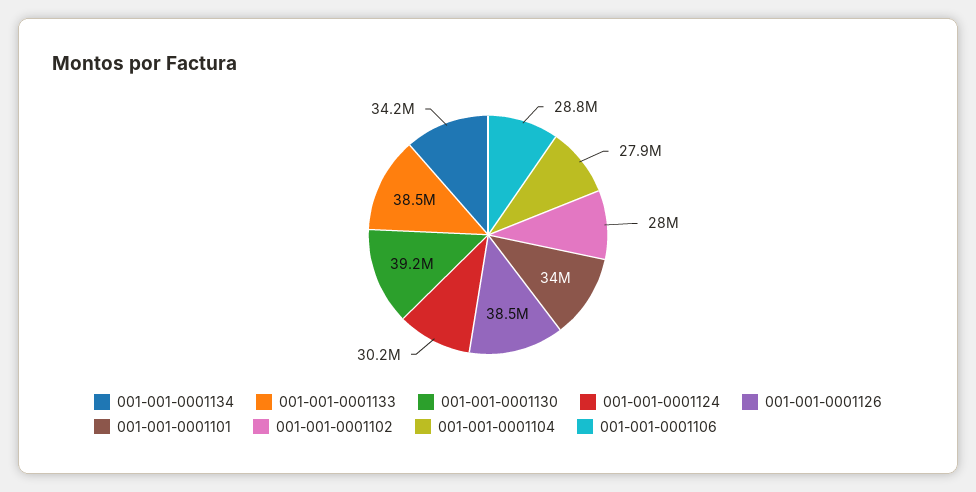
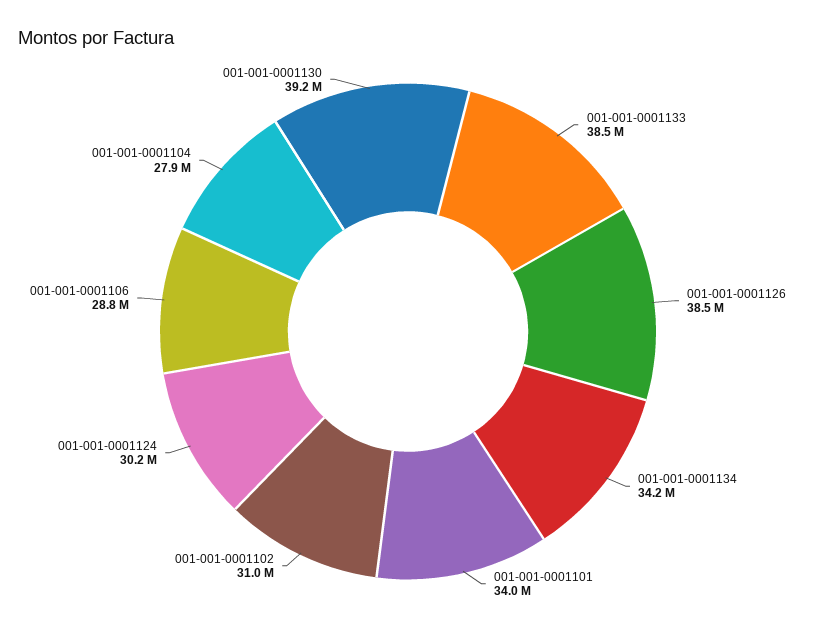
001-001-0001102: 28000000 -> 31000000

